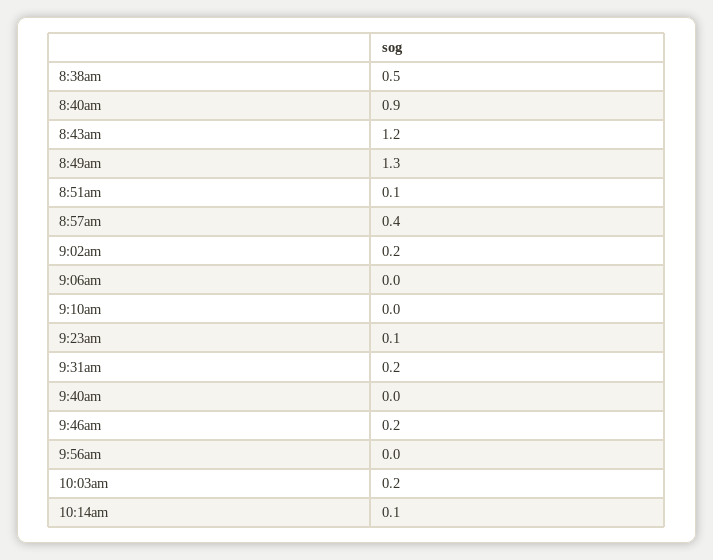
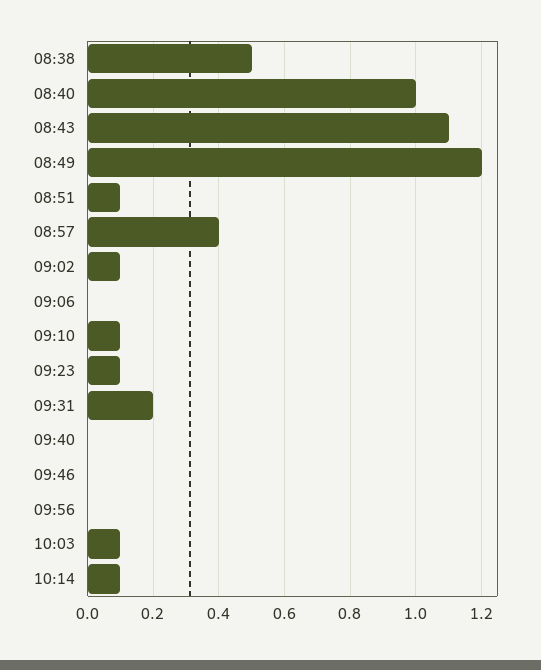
8:40am: 0.9 -> 1
8:43am: 1.2 -> 1.1
8:49am: 1.3 -> 1.2
9:02am: 0.2 -> 0.1
9:10am: 0 -> 0.1
9:46am: 0.2 -> 0
10:03am: 0.2 -> 0.1

